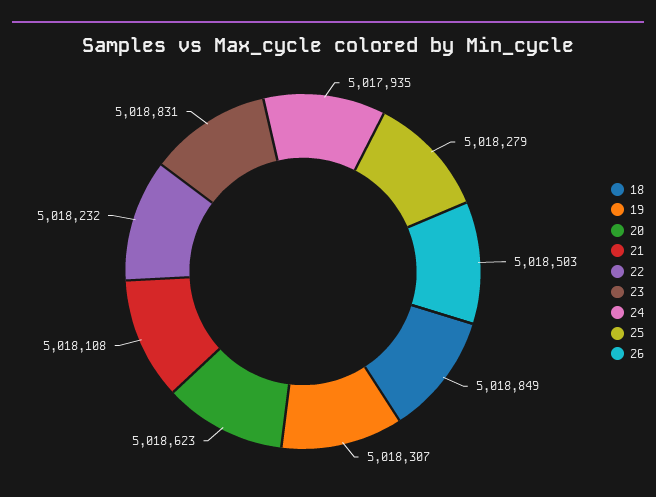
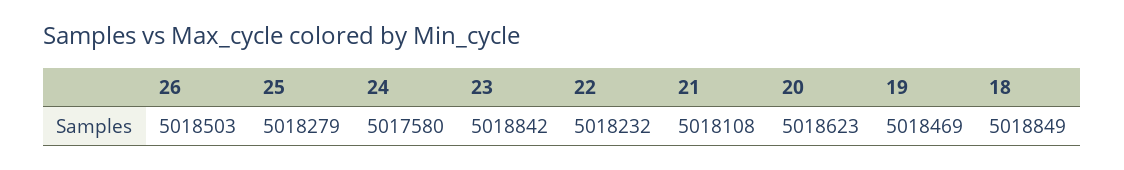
19: 5018307 -> 5018469
23: 5018831 -> 5018842
24: 5017935 -> 5017580

